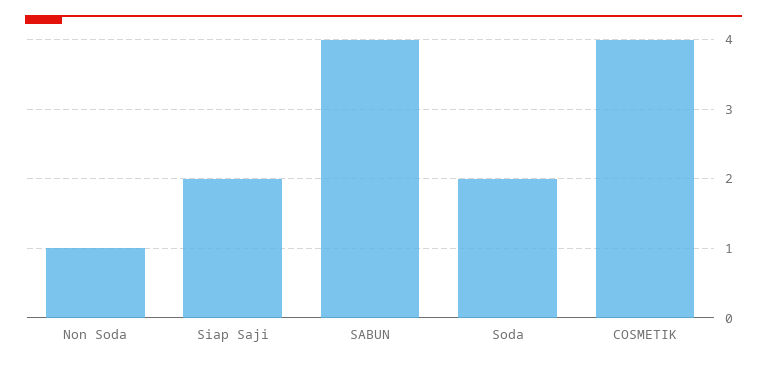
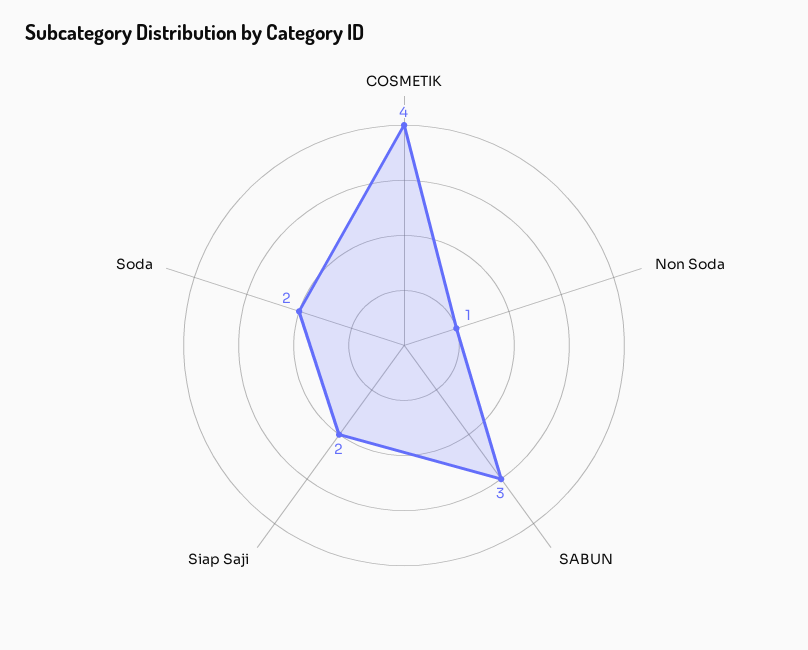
SABUN: 4 -> 3

